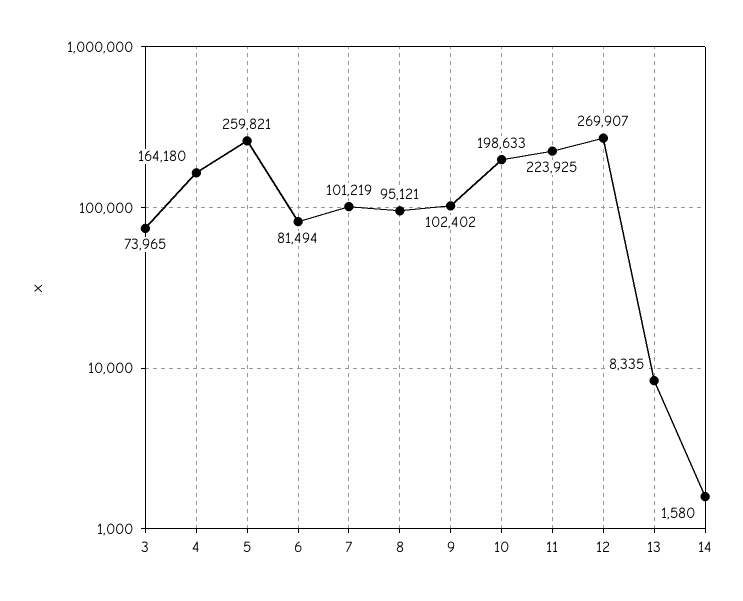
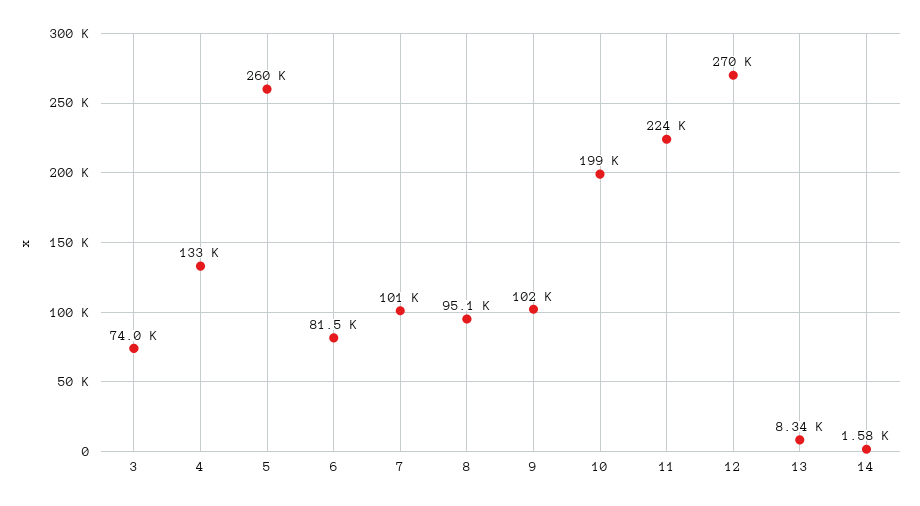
4: 164180 -> 133000

